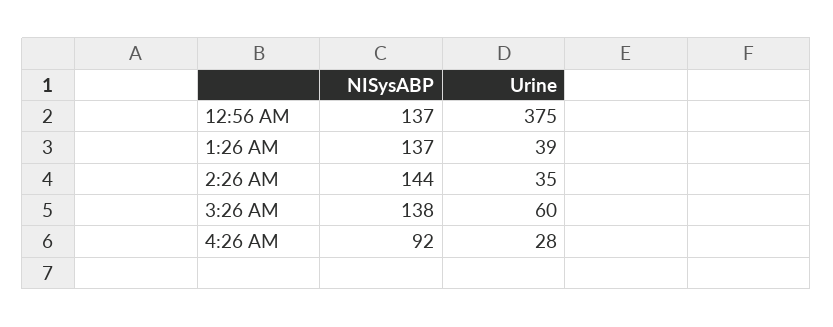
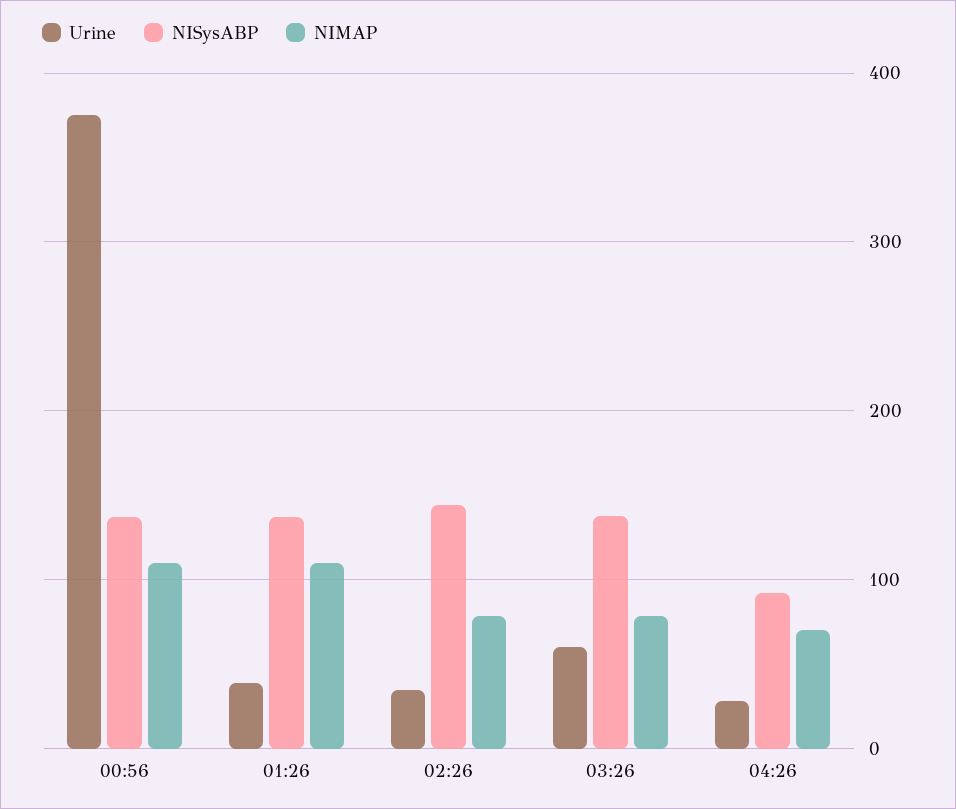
NIMAP, 12:56 AM: none -> 110
NIMAP, 1:26 AM: none -> 110
NIMAP, 2:26 AM: none -> 80
NIMAP, 3:26 AM: none -> 80
NIMAP, 4:26 AM: none -> 70

